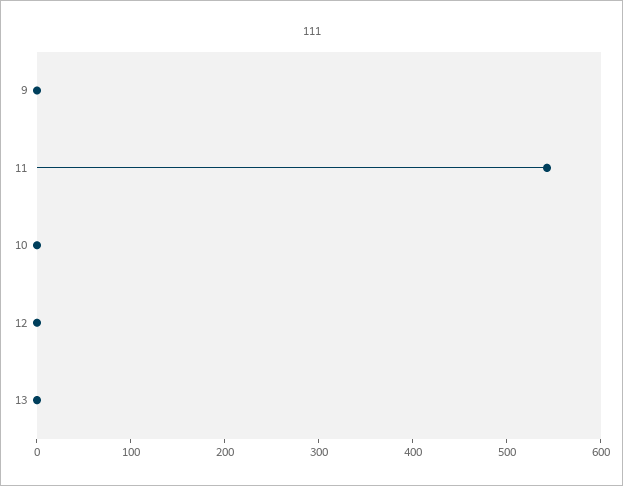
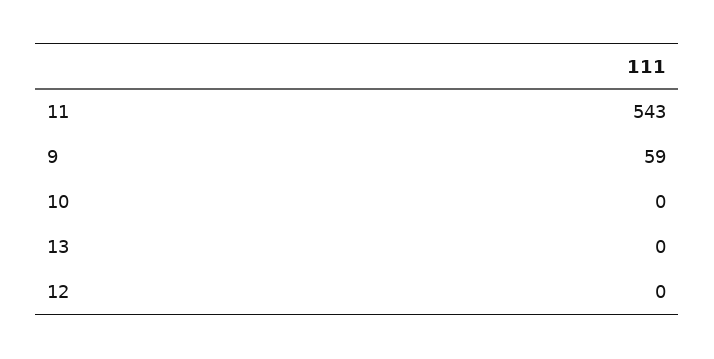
9: 0 -> 59

